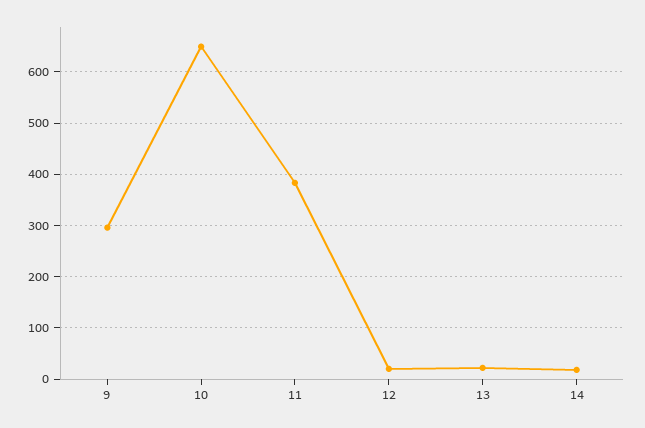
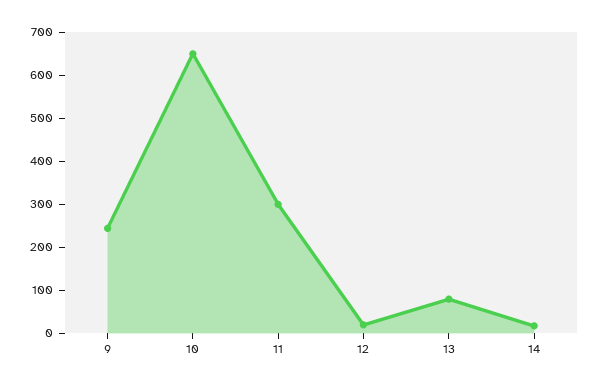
9: 300 -> 240
11: 380 -> 300
13: 20 -> 80

